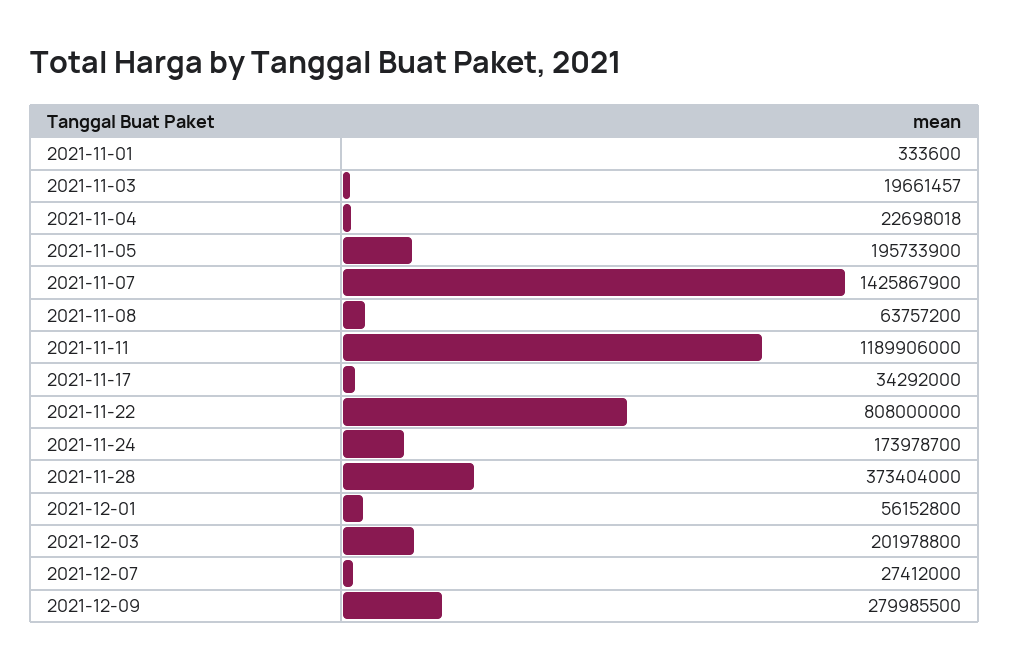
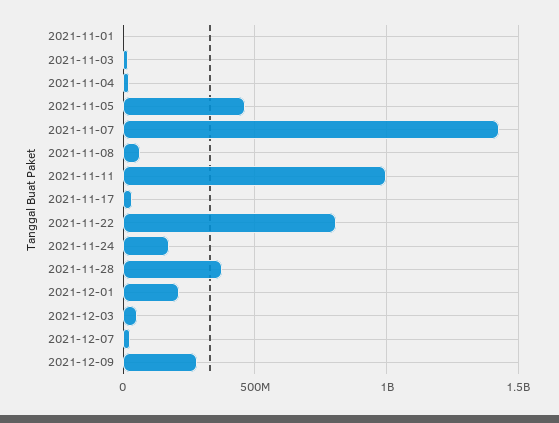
2021-11-05: 195733900 -> 450000000
2021-11-11: 1189906000 -> 1000000000
2021-12-01: 56152800 -> 200000000
2021-12-03: 201978800 -> 50000000

